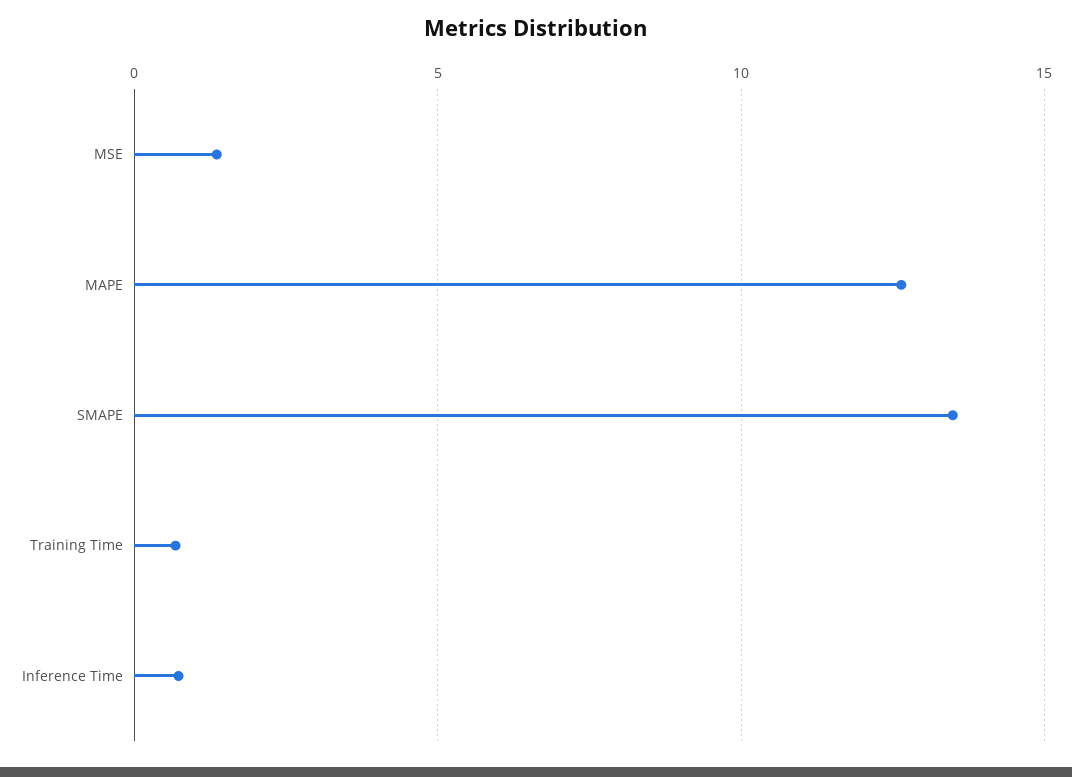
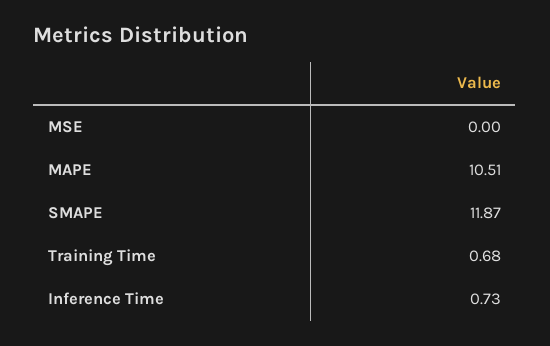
MSE: 1.5 -> 0
MAPE: 12.5 -> 10.51
SMAPE: 13.5 -> 11.87

